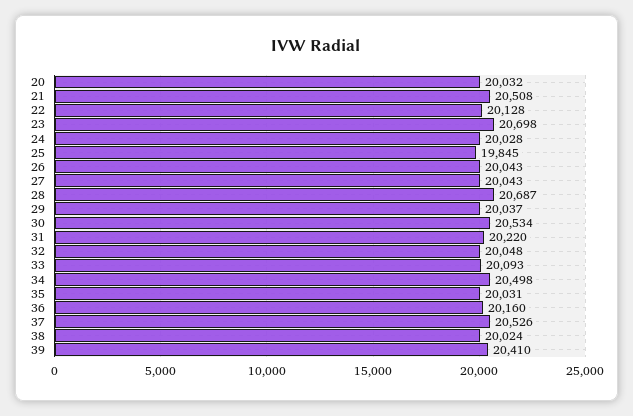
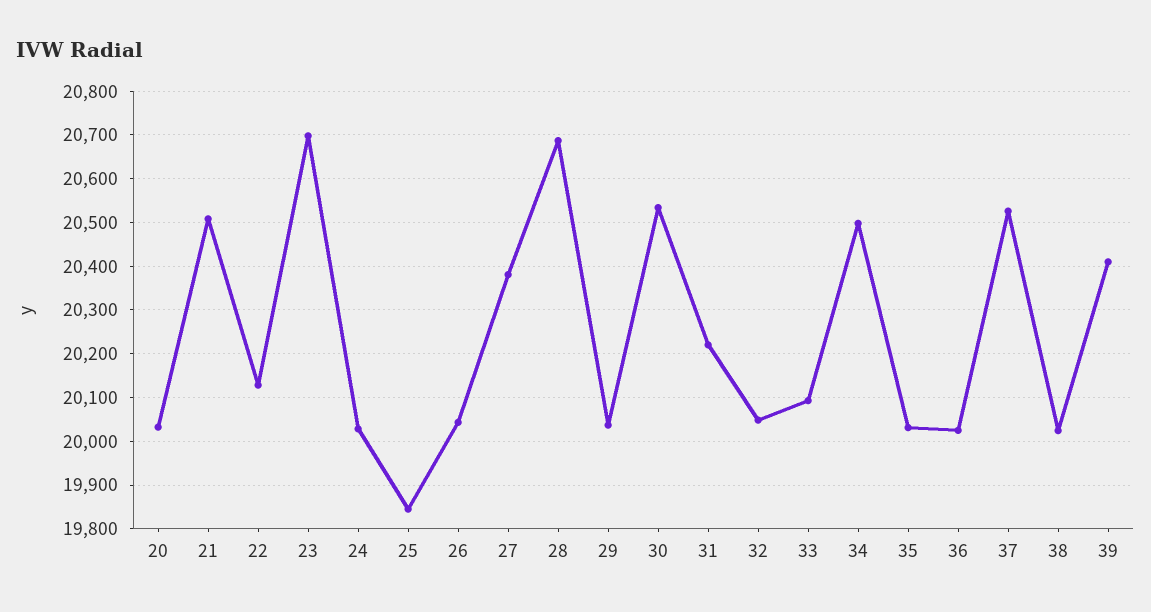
27: 20043 -> 20380
36: 20160 -> 20020

